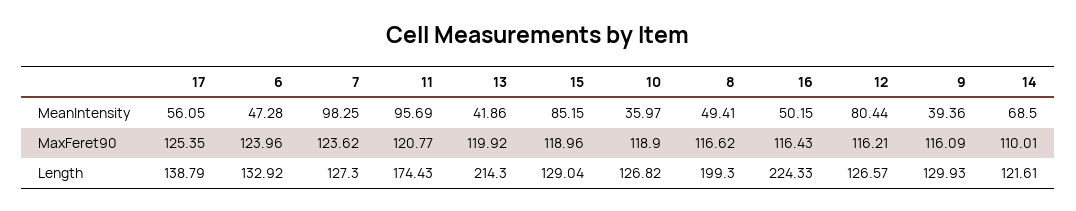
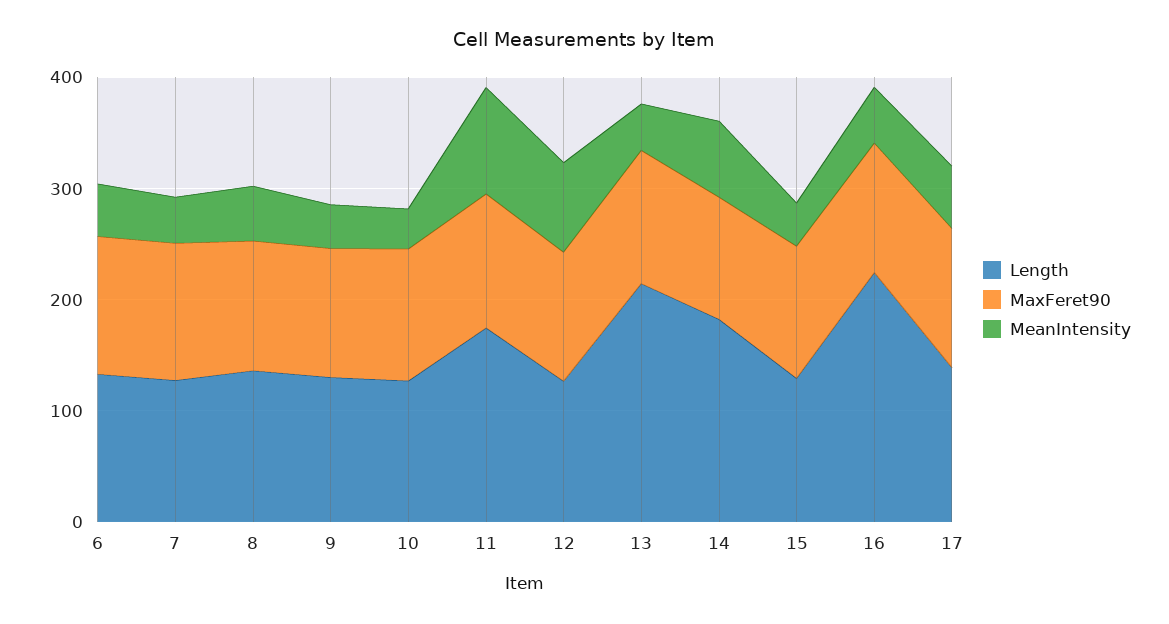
MeanIntensity, 7: 98.25 -> 40
MeanIntensity, 15: 85.15 -> 40
Length, 8: 199.3 -> 140
Length, 14: 121.61 -> 180

